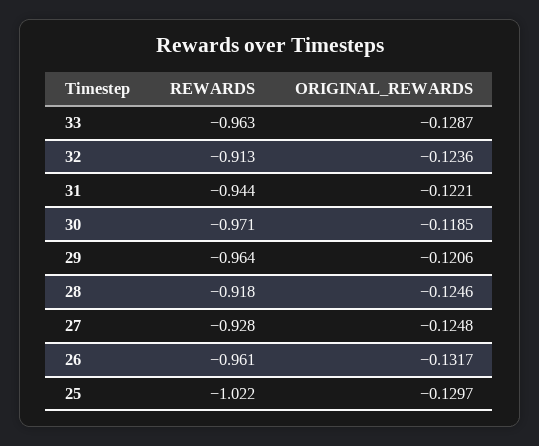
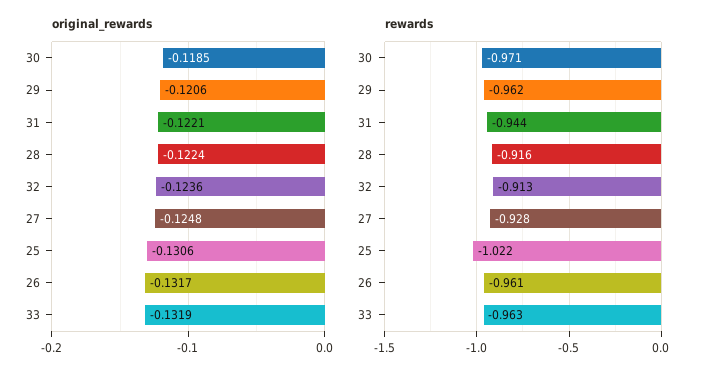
ORIGINAL_REWARDS, 33: -0.1287 -> -0.1319
REWARDS, 29: -0.964 -> -0.962
REWARDS, 28: -0.918 -> -0.916
ORIGINAL_REWARDS, 28: -0.1246 -> -0.1224
ORIGINAL_REWARDS, 25: -0.1297 -> -0.1306

